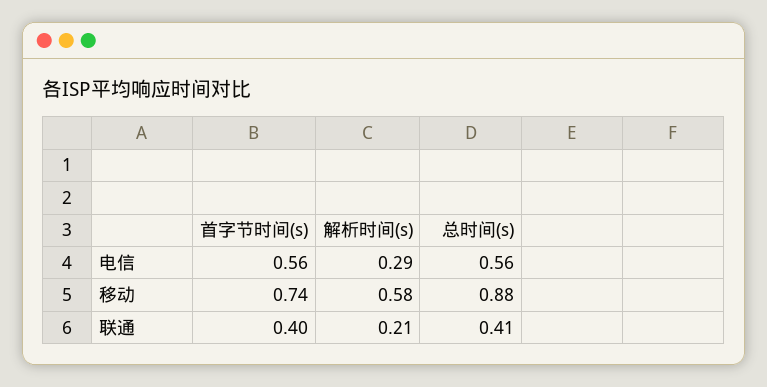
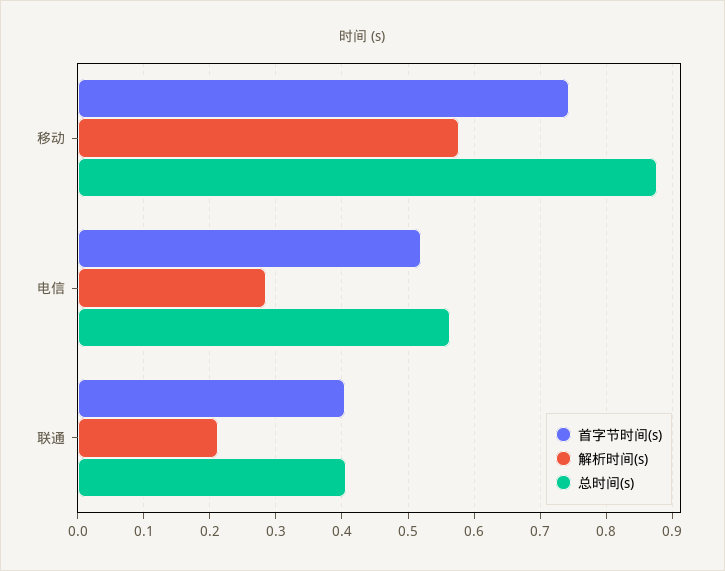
首字节时间(s), 电信: 0.56 -> 0.52

